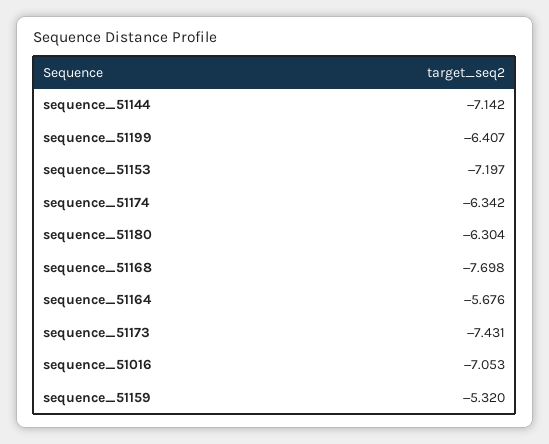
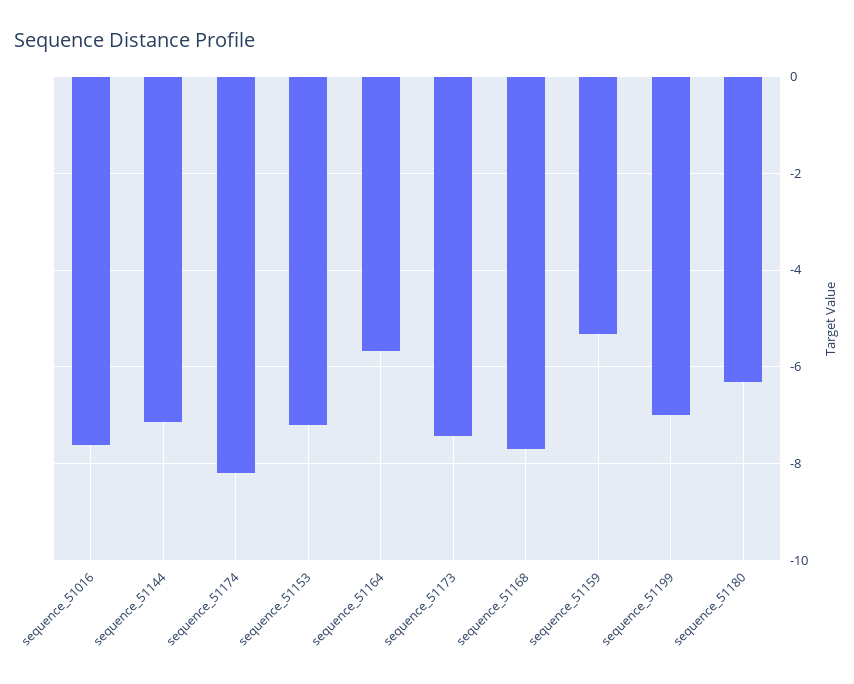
sequence_51199: -6.407 -> -7
sequence_51174: -6.342 -> -8.2
sequence_51016: -7.053 -> -7.6

